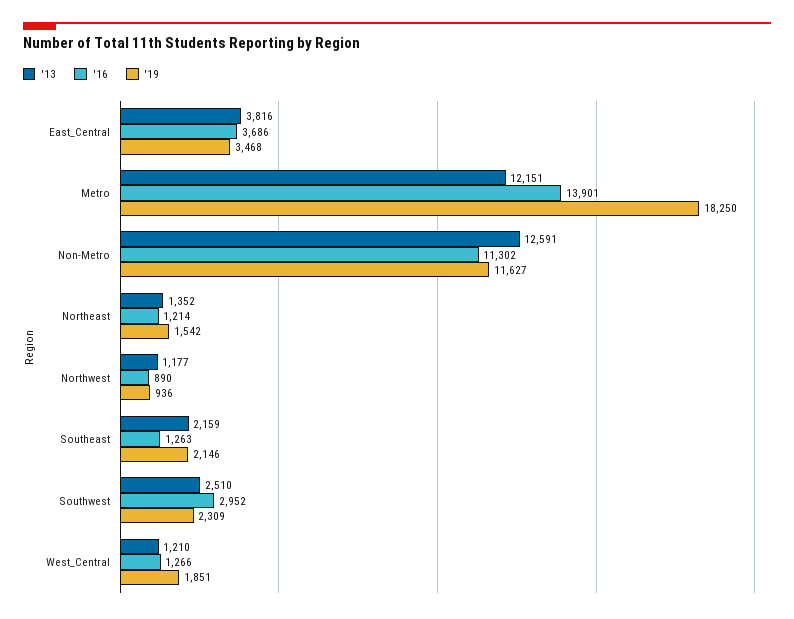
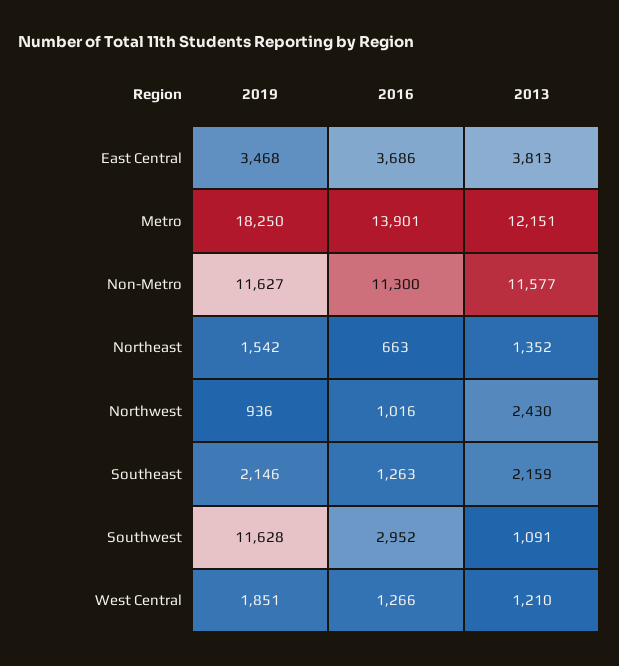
'13, East_Central: 3816 -> 3813
'13, Non-Metro: 12591 -> 11577
'16, Non-Metro: 11302 -> 11300
'16, Northeast: 1214 -> 663
'13, Northwest: 1177 -> 2430
'16, Northwest: 890 -> 1016
'13, Southwest: 2510 -> 1091
'19, Southwest: 2309 -> 11628

